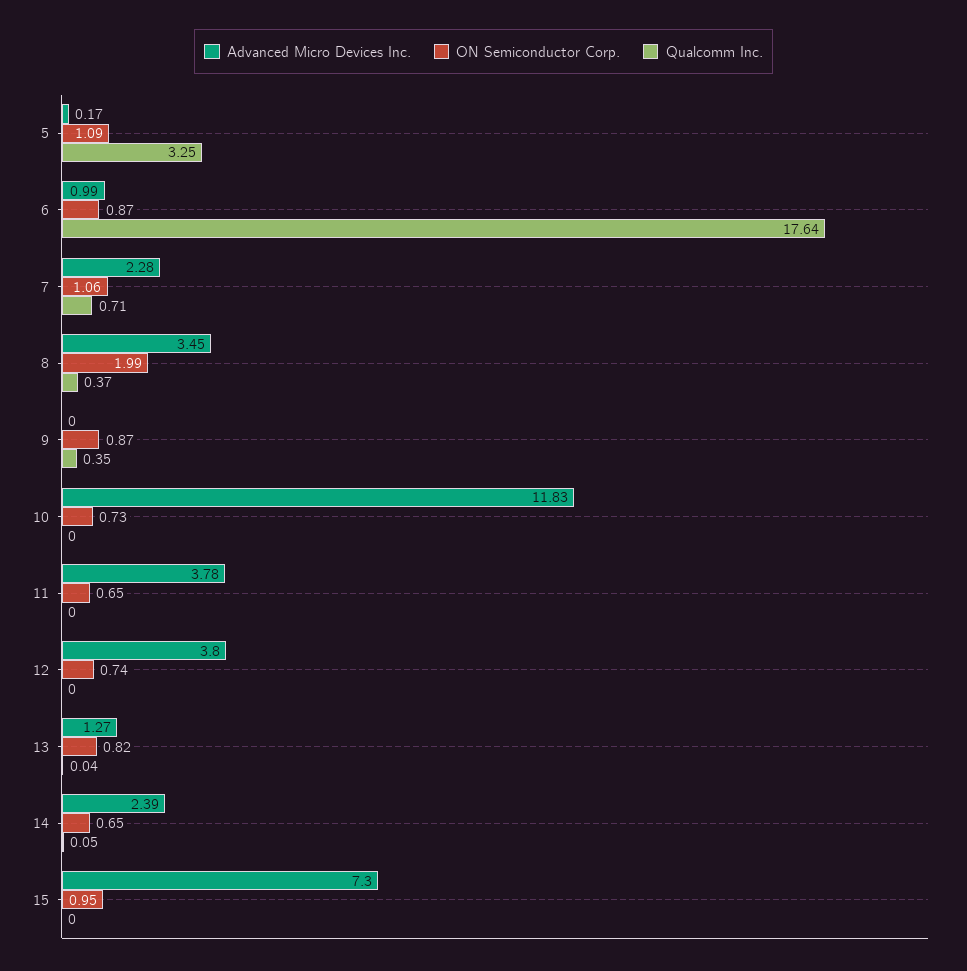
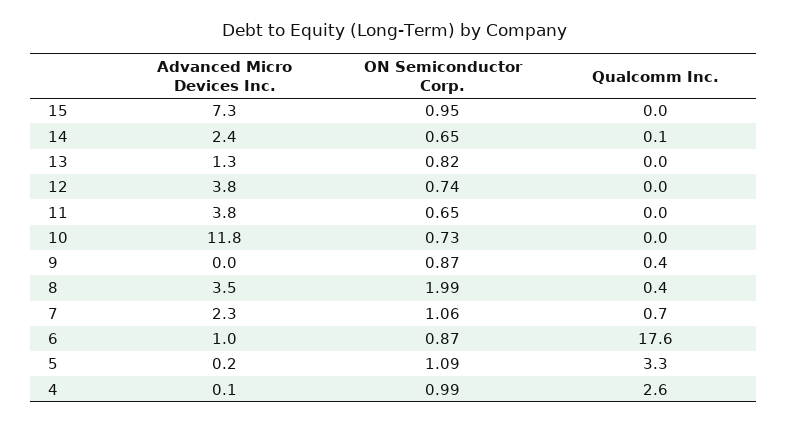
Advanced Micro Devices Inc., 4: none -> 0.1
ON Semiconductor Corp., 4: none -> 0.99
Qualcomm Inc., 4: none -> 2.6

